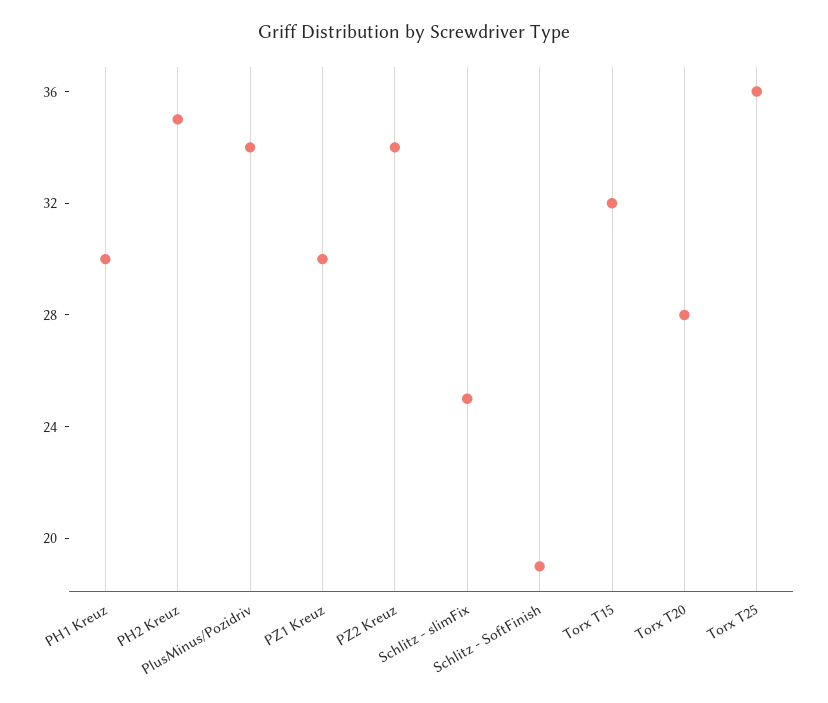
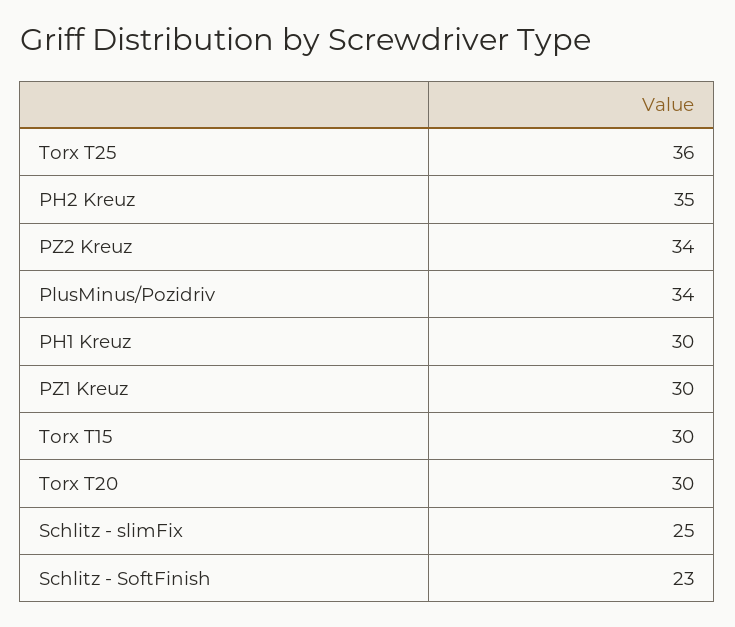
Schlitz - SoftFinish: 19 -> 23
Torx T15: 32 -> 30
Torx T20: 28 -> 30

